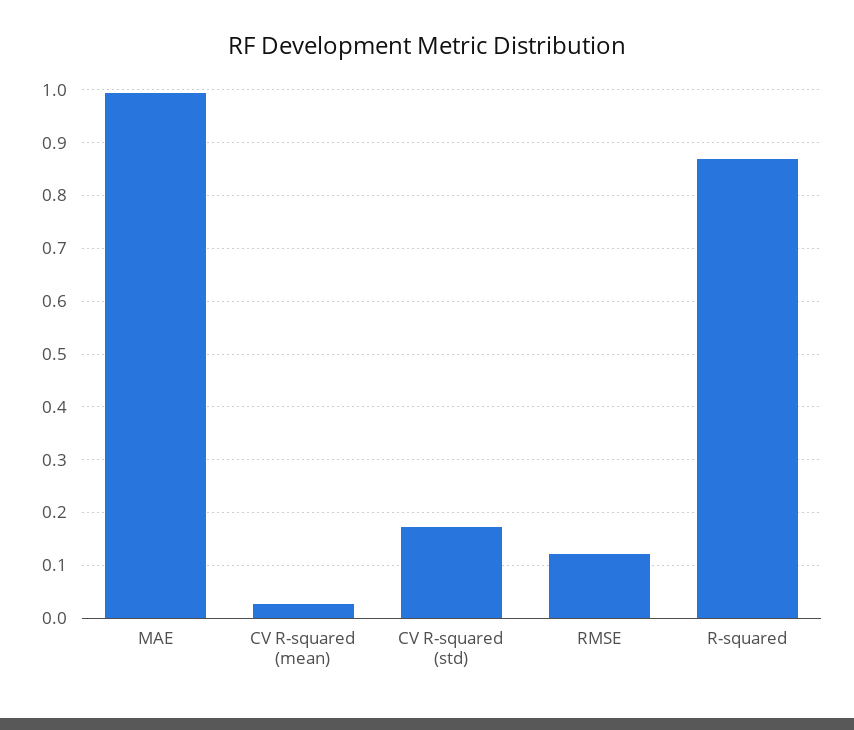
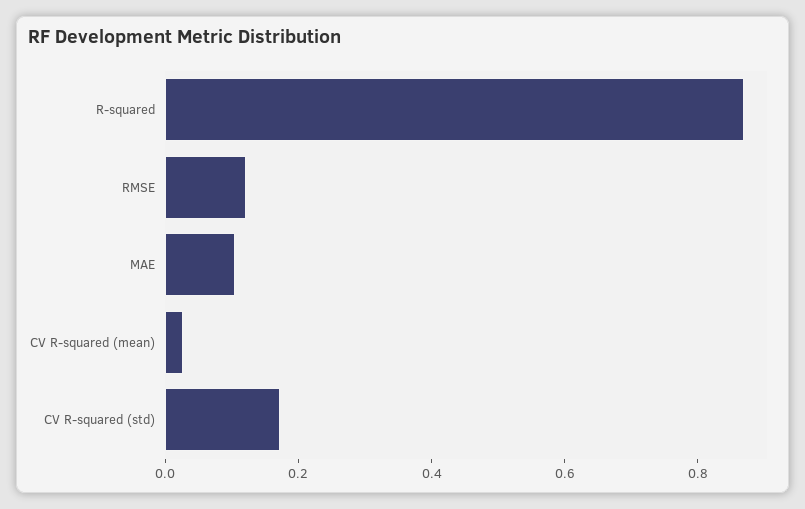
MAE: 1 -> 0.1

